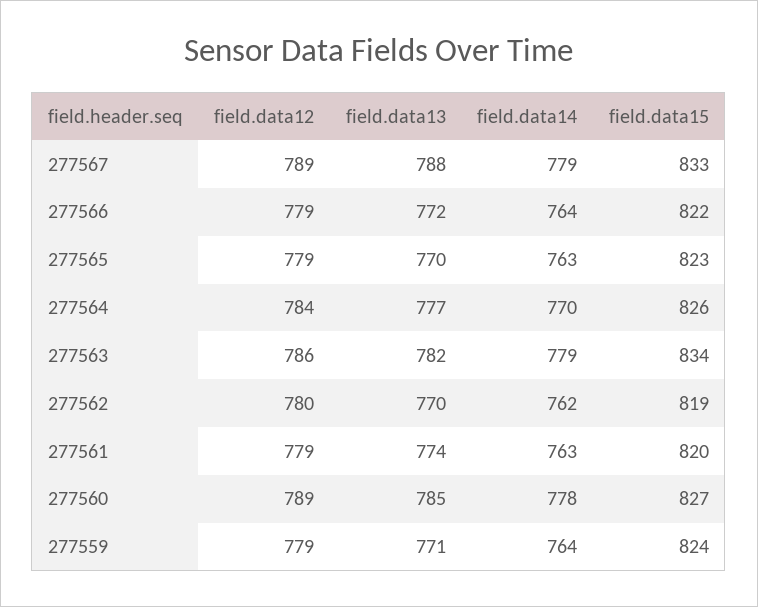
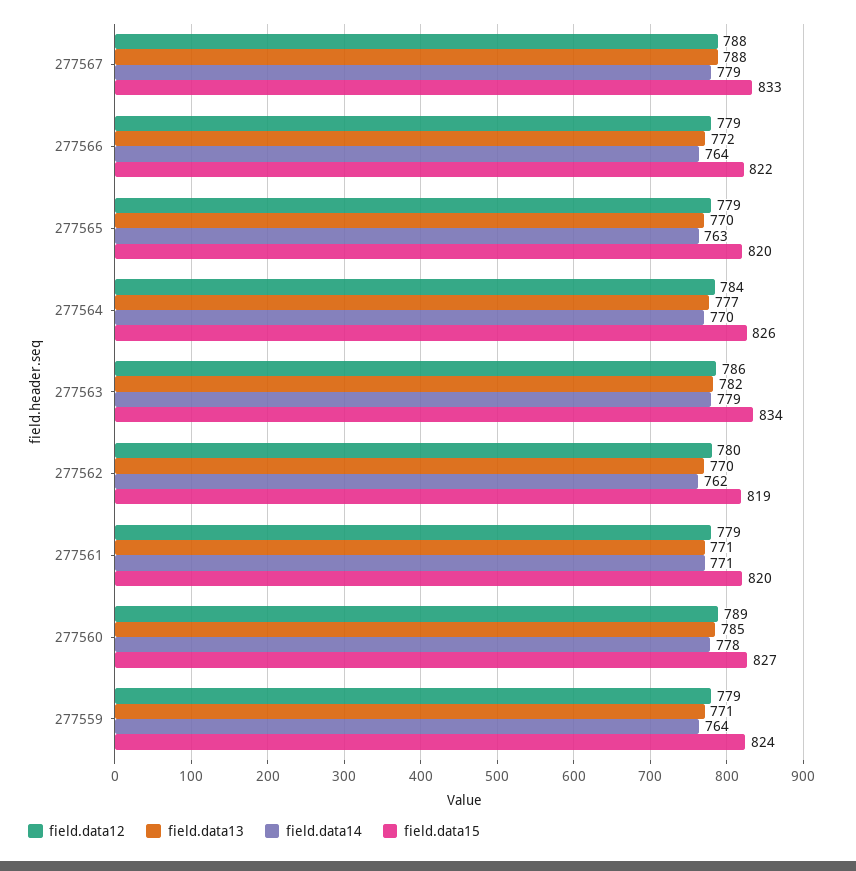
field.data12, 277567: 789 -> 788
field.data15, 277565: 823 -> 820
field.data13, 277561: 774 -> 771
field.data14, 277561: 763 -> 771

